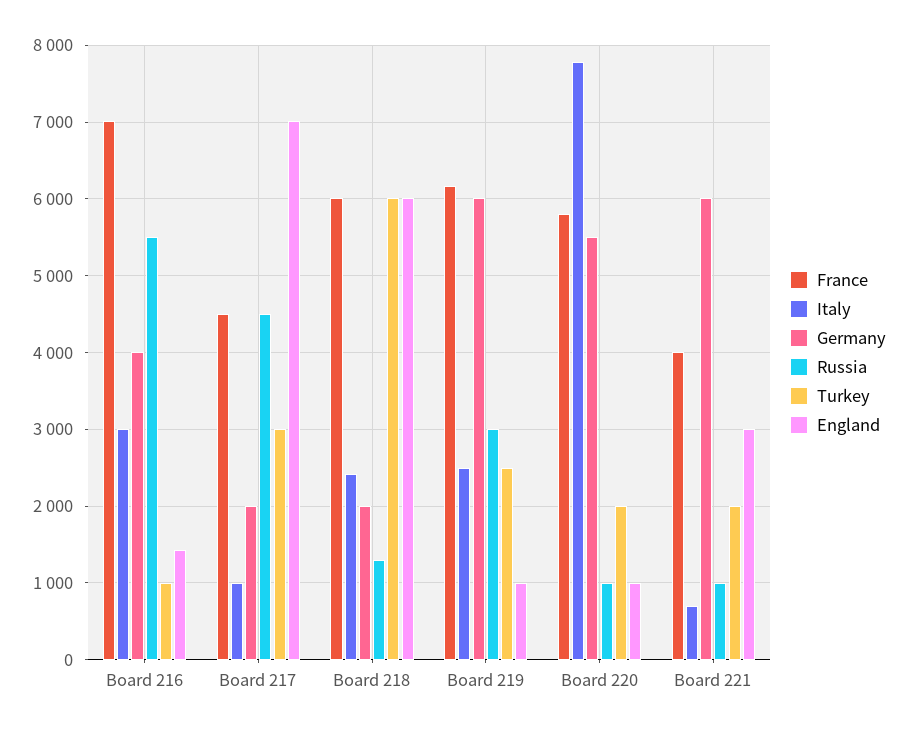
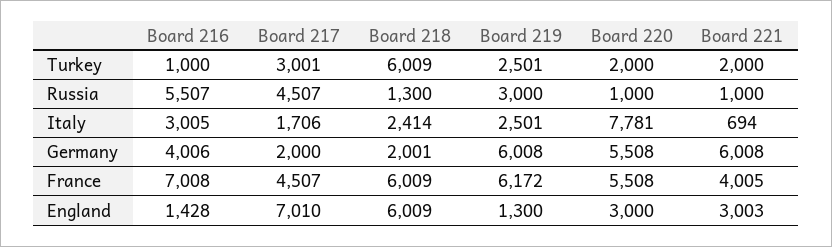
Italy, Board 217: 1000 -> 1706
England, Board 219: 1000 -> 1300
France, Board 220: 5800 -> 5508
England, Board 220: 1000 -> 3000

